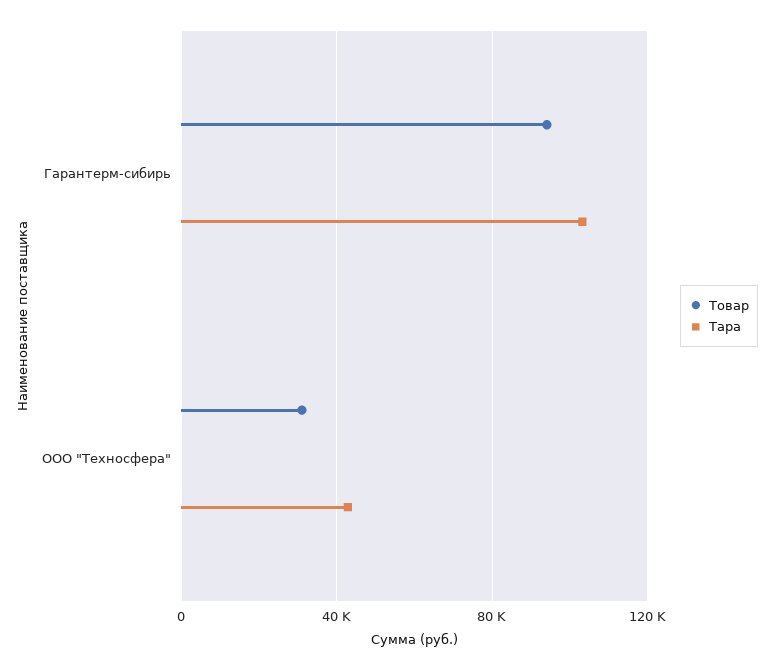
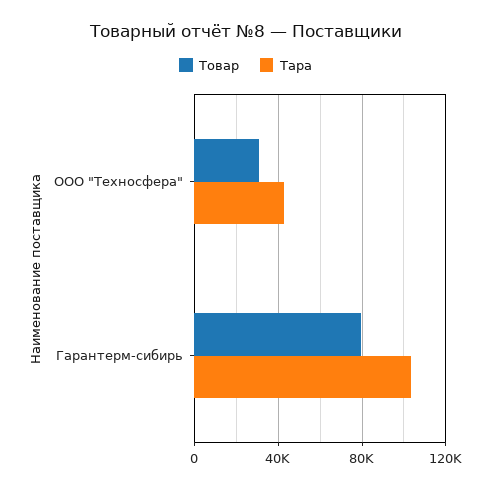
Товар, Гарантерм-сибирь: 95000 -> 80000

